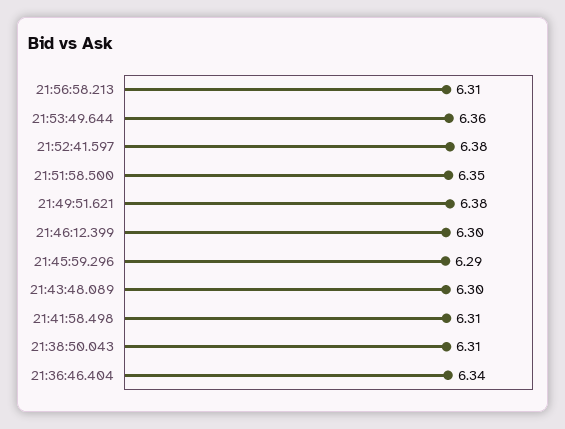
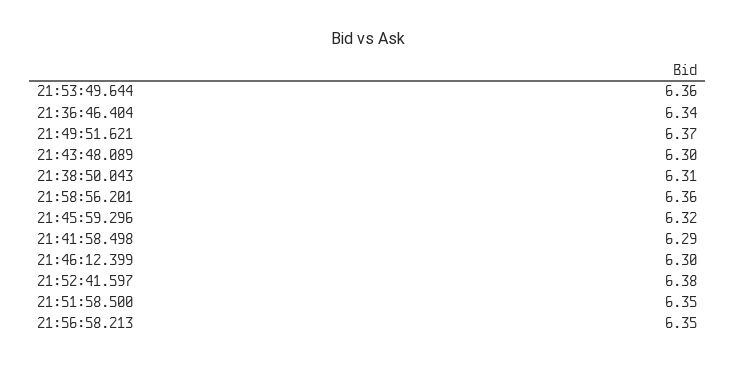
21:56:58.213: 6.31 -> 6.35
21:49:51.621: 6.38 -> 6.37
21:45:59.296: 6.29 -> 6.32
21:41:58.498: 6.31 -> 6.29
21:58:56.201: none -> 6.36

